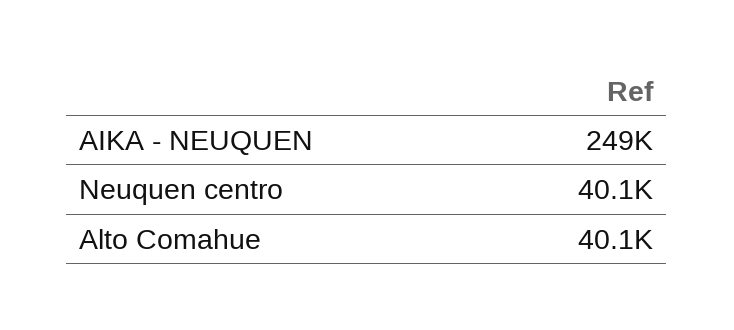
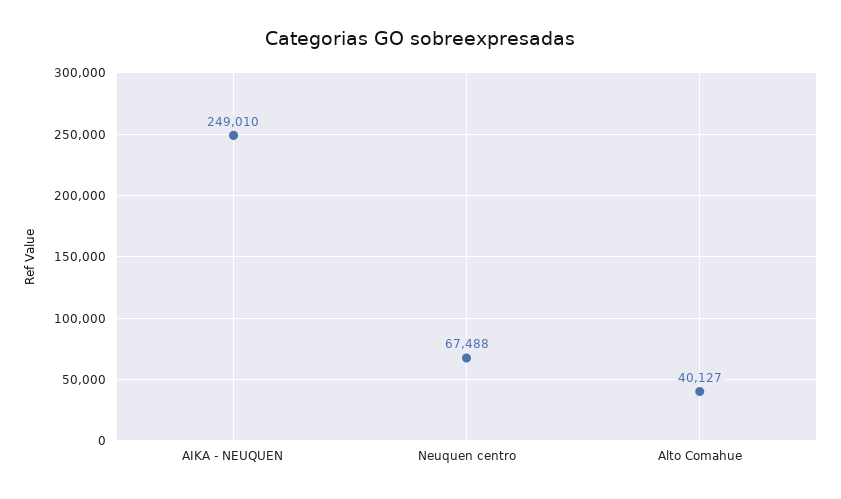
Neuquen centro: 40100 -> 67488

